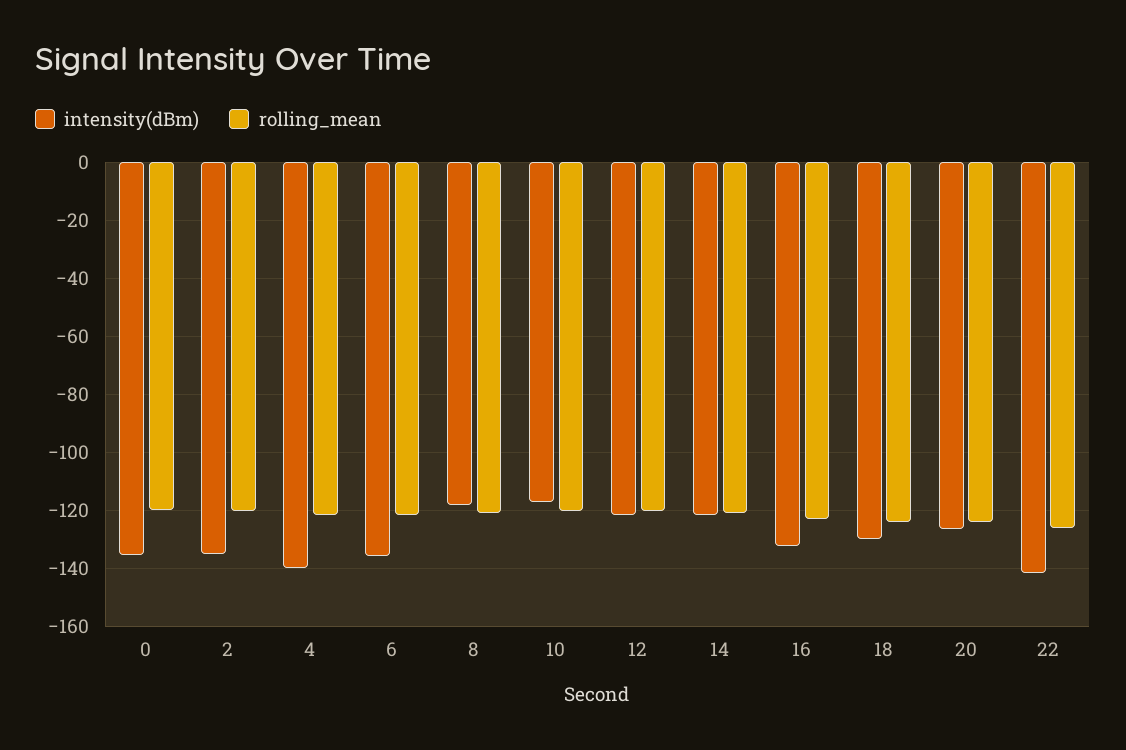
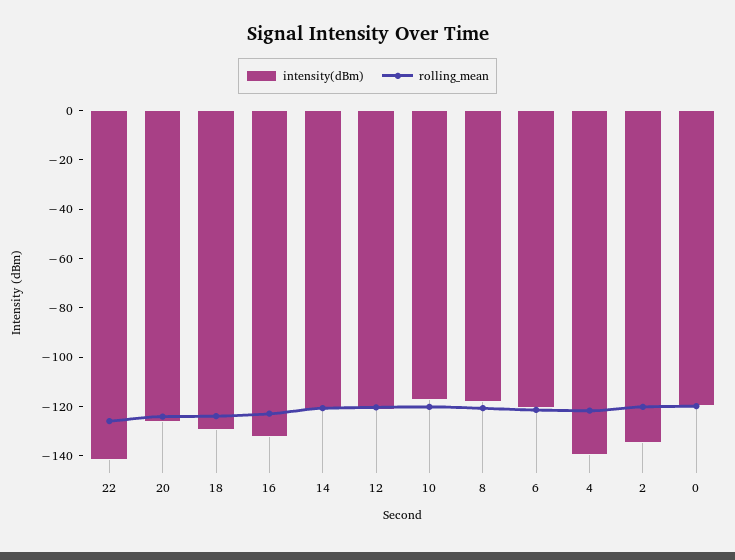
intensity(dBm), 0: -135 -> -120
intensity(dBm), 6: -135 -> -120

